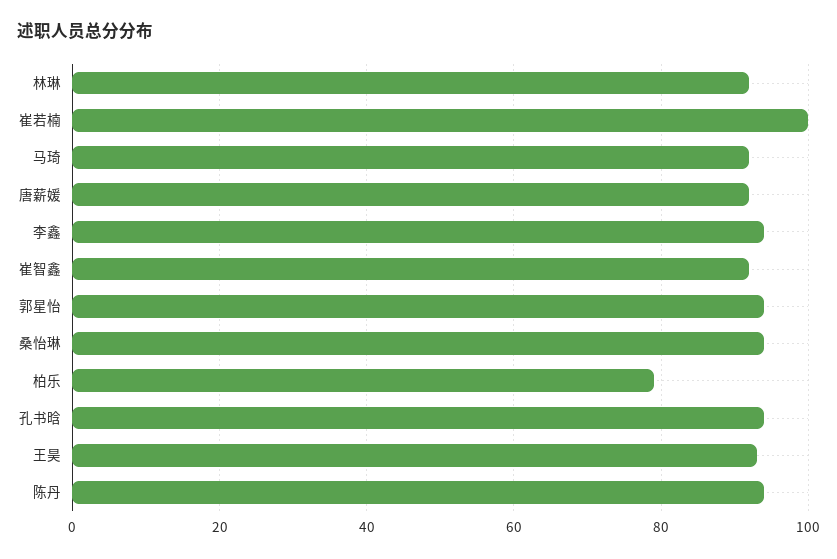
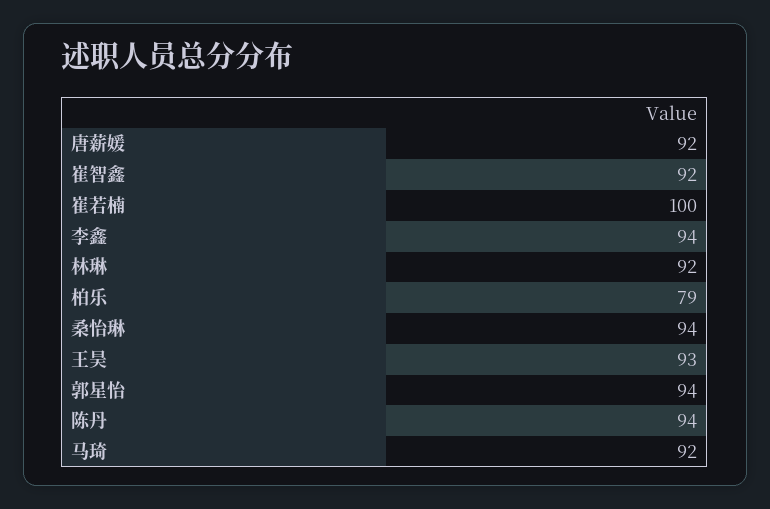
孔书晗: 95 -> none

